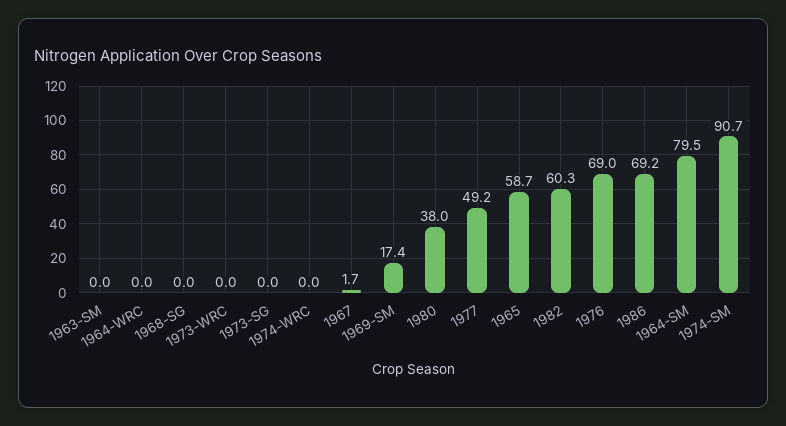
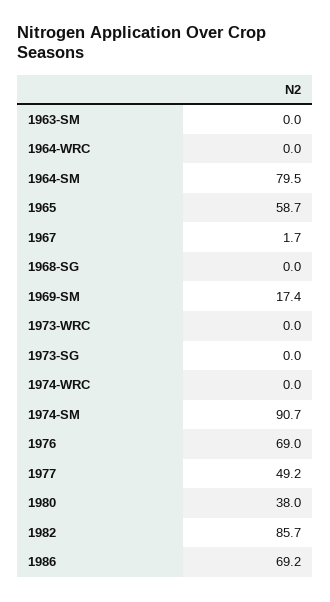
1982: 60.3 -> 85.7

